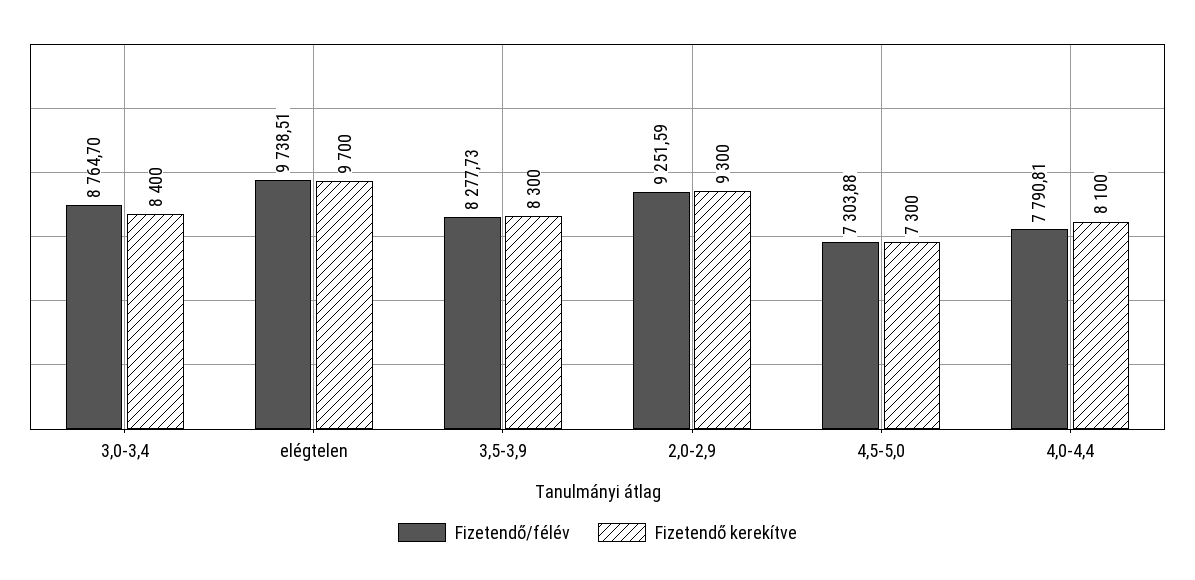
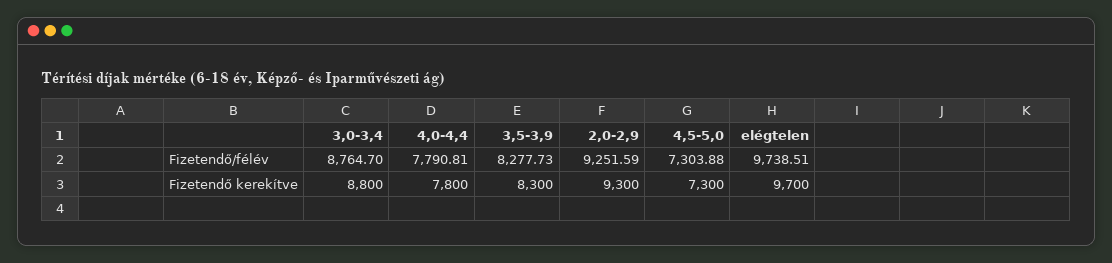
Fizetendő kerekítve, 3,0-3,4: 8400 -> 8800
Fizetendő kerekítve, 4,0-4,4: 8100 -> 7800

